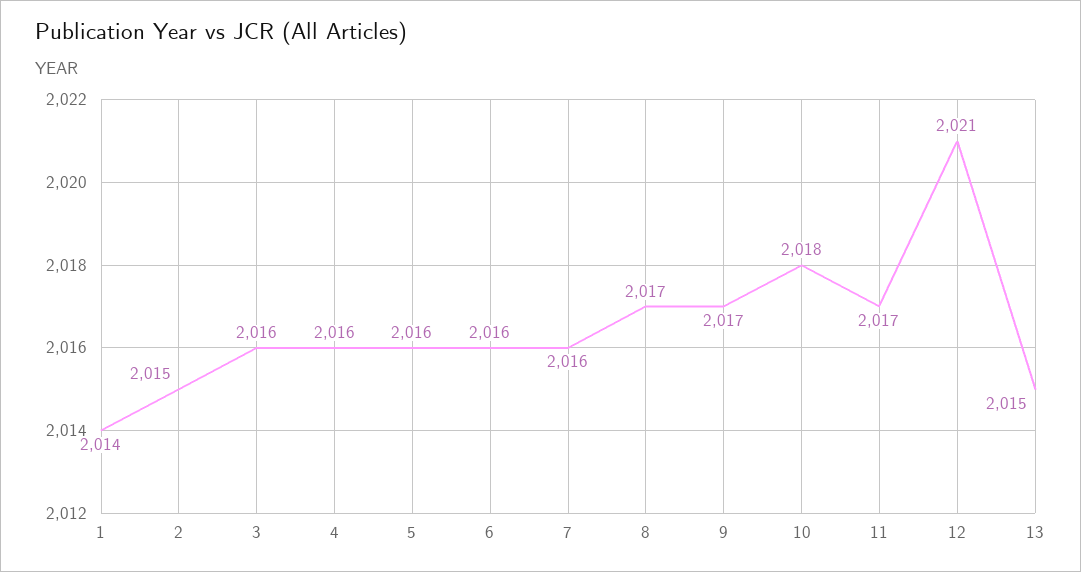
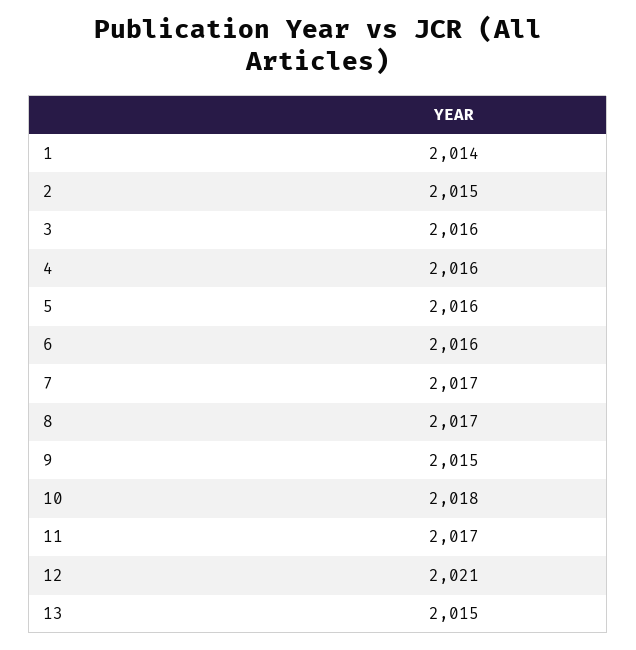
7: 2016 -> 2017
9: 2017 -> 2015

